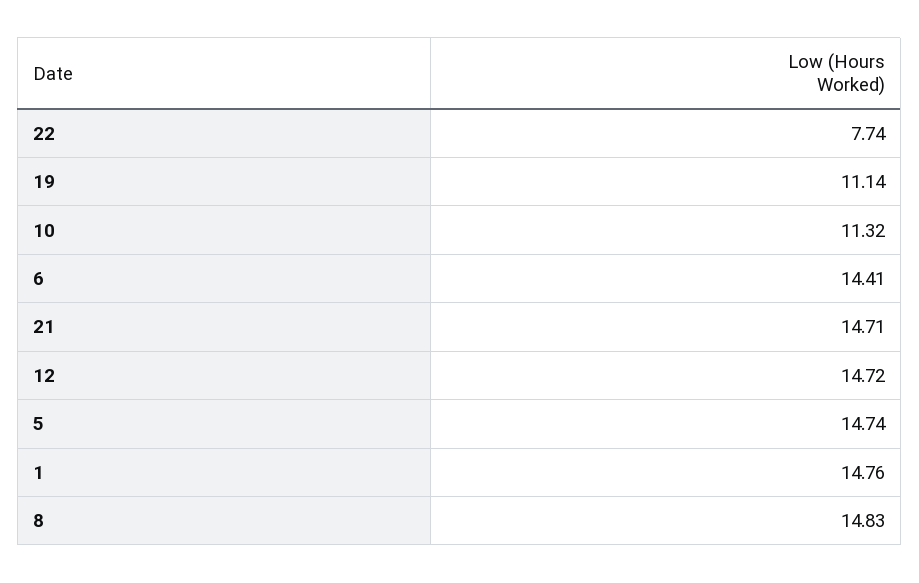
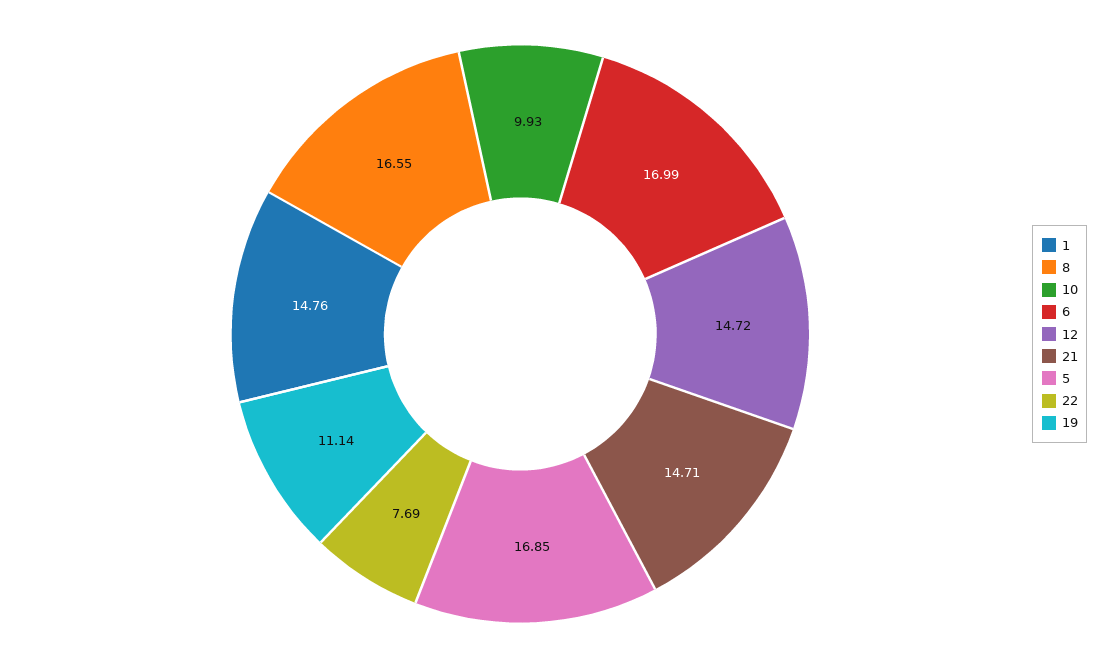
22: 7.74 -> 7.69
10: 11.32 -> 9.93
6: 14.41 -> 16.99
5: 14.74 -> 16.85
8: 14.83 -> 16.55

